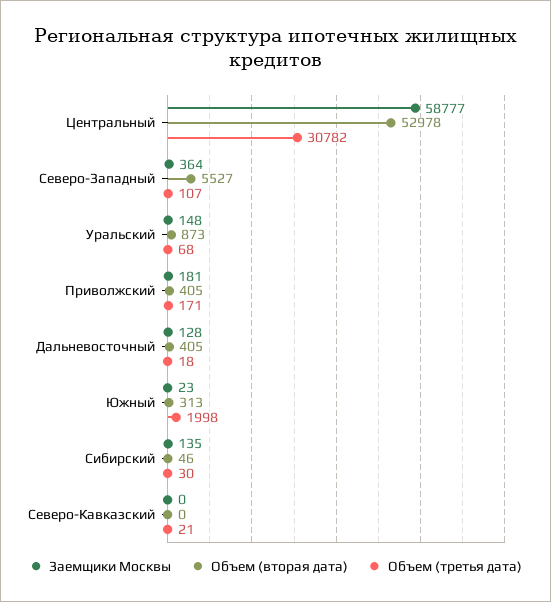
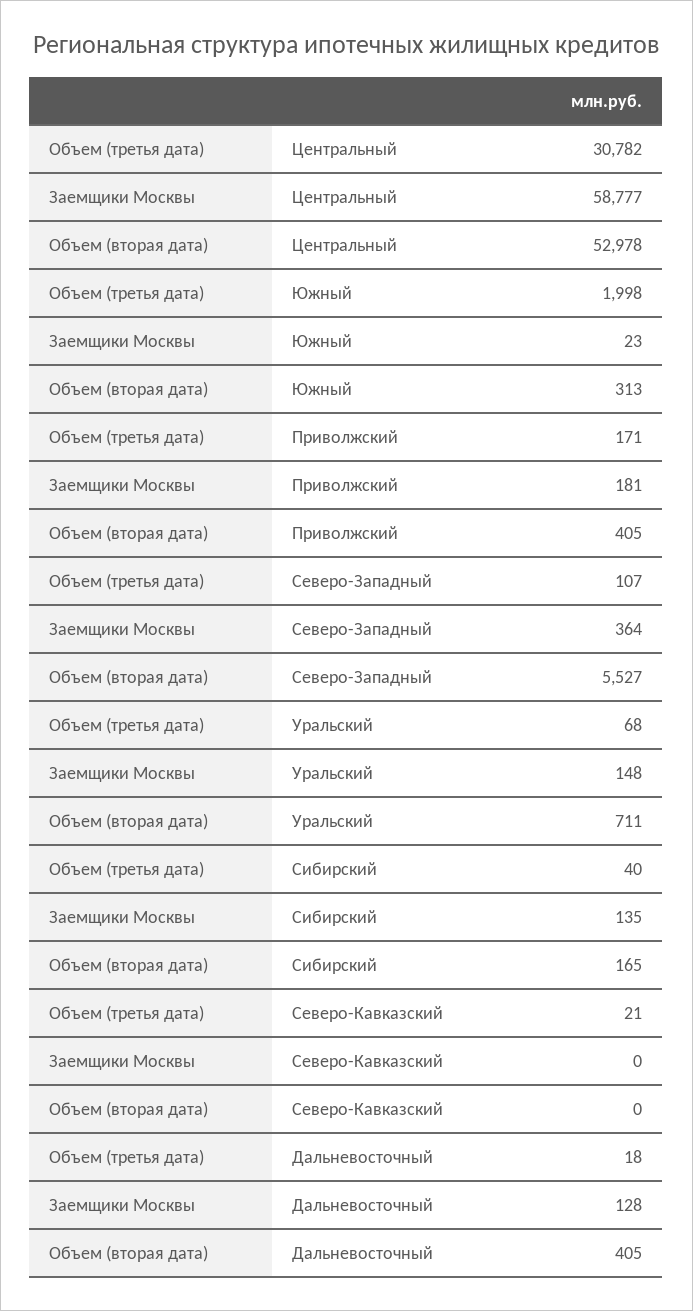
Объем (вторая дата), Уральский: 873 -> 711
Объем (вторая дата), Сибирский: 46 -> 165
Объем (третья дата), Сибирский: 30 -> 40

